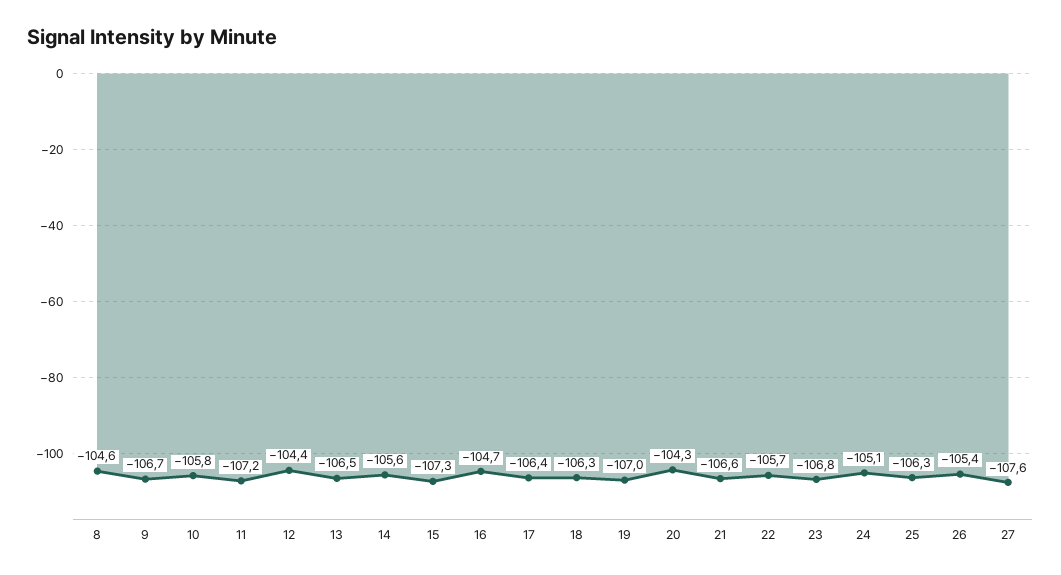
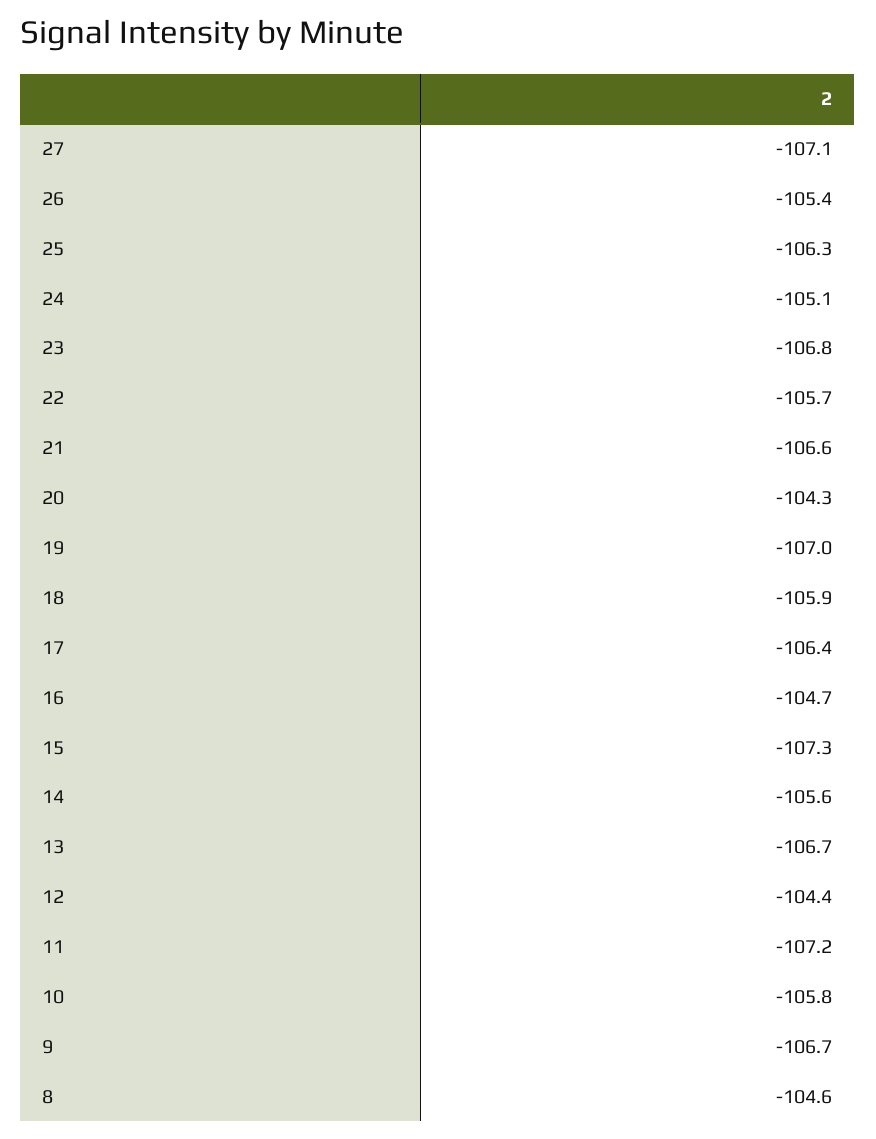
13: -106.5 -> -106.7
18: -106.3 -> -105.9
27: -107.6 -> -107.1

